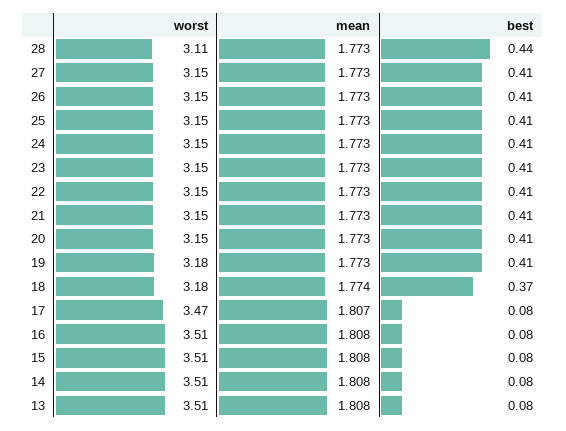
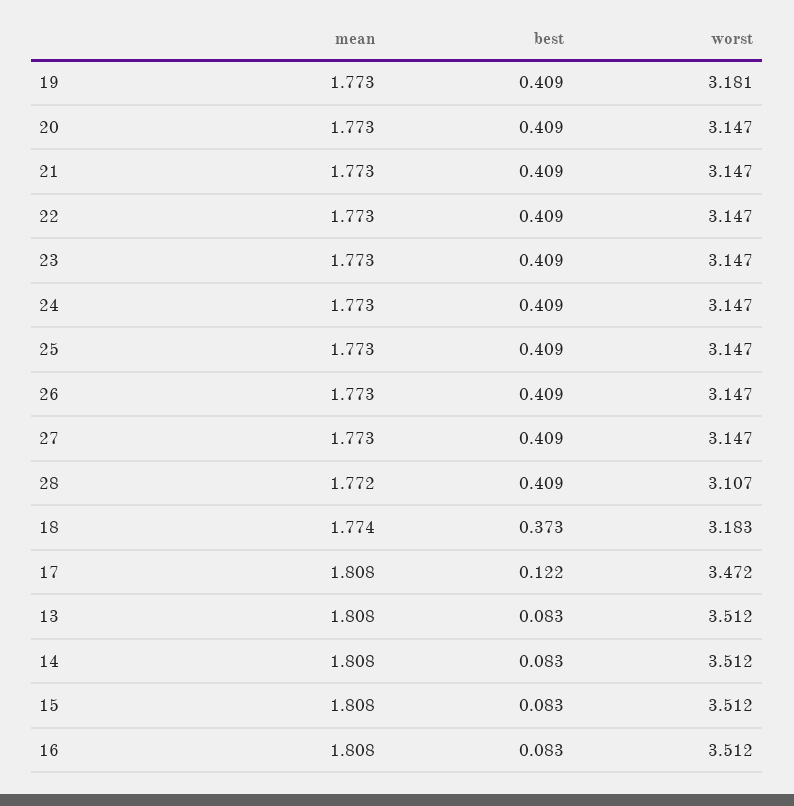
mean, 28: 1.773 -> 1.772
best, 28: 0.44 -> 0.409
mean, 17: 1.807 -> 1.808
best, 17: 0.08 -> 0.122

